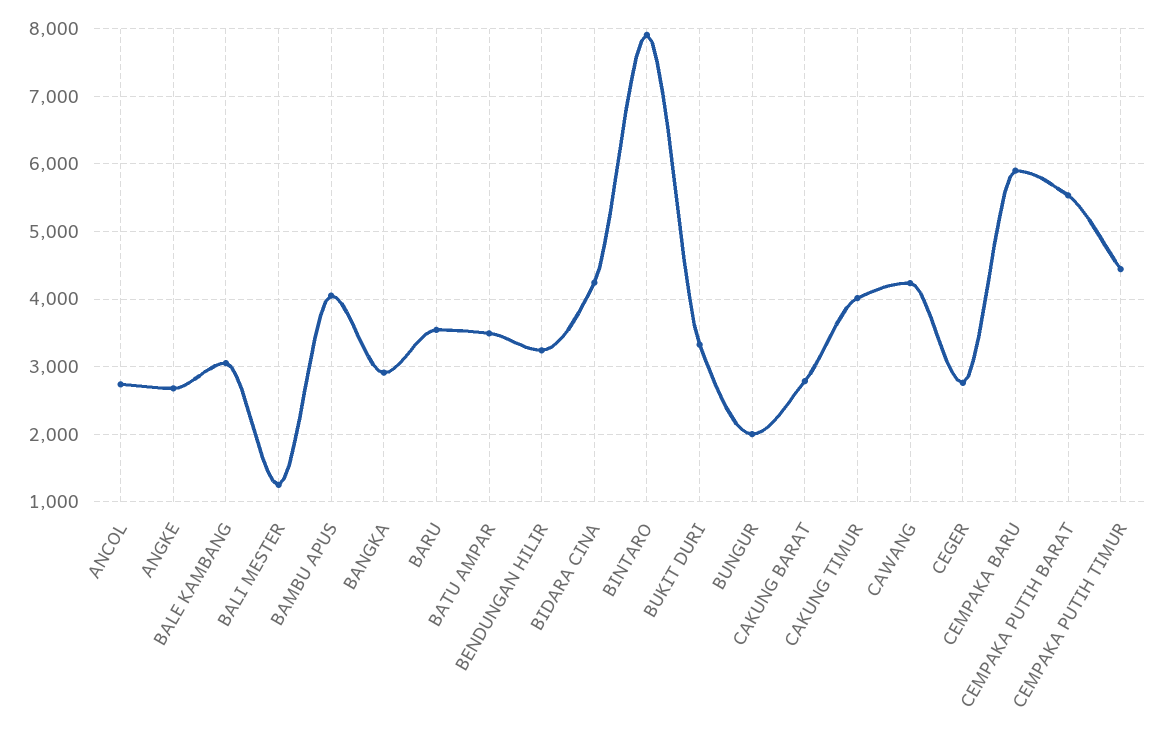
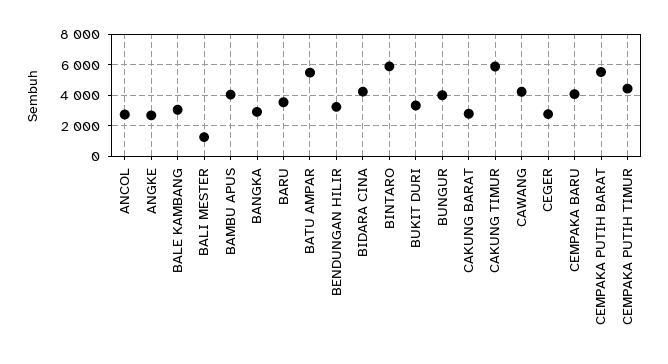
BATU AMPAR: 3500 -> 5500
BINTARO: 7900 -> 6000
BUNGUR: 2000 -> 4000
CAKUNG TIMUR: 4000 -> 6000
CEMPAKA BARU: 5900 -> 4000

